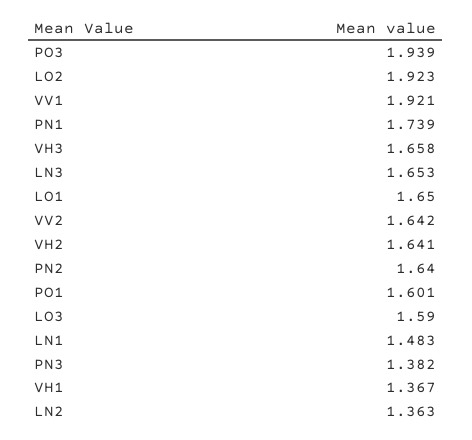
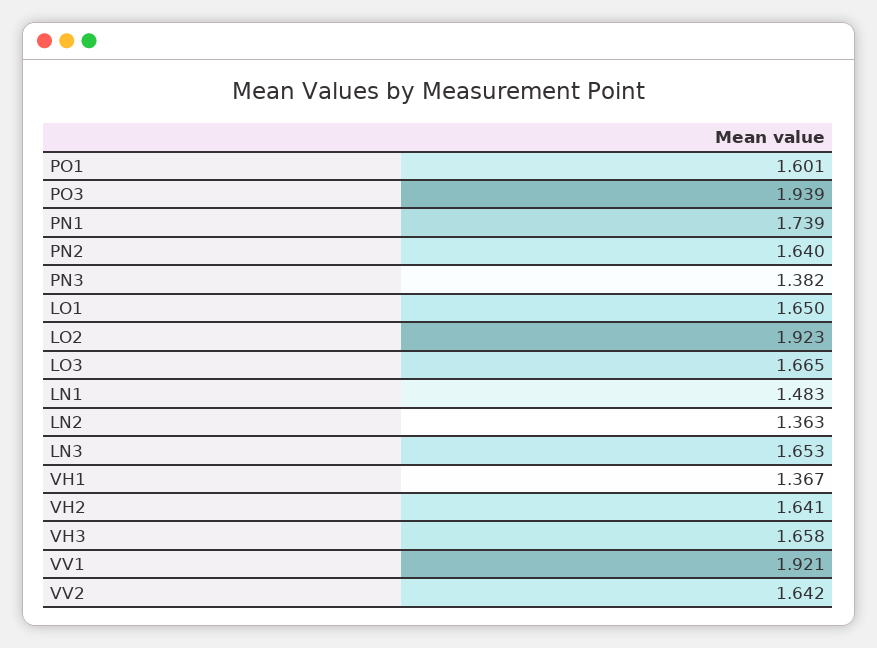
LO3: 1.59 -> 1.665

